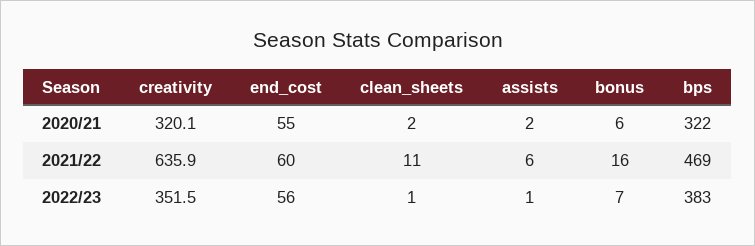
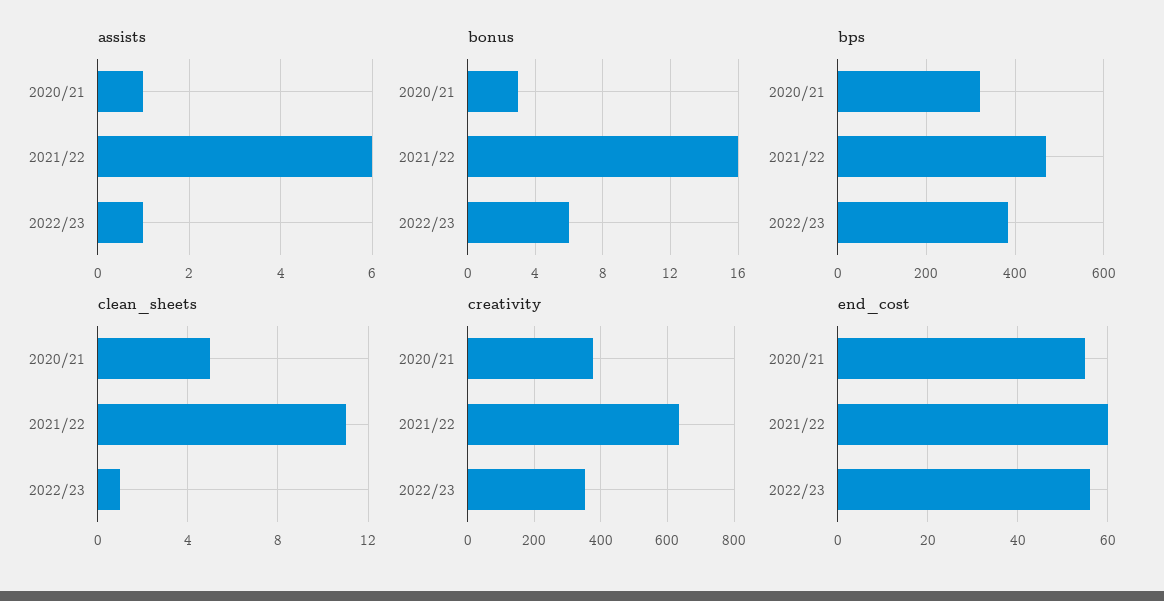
creativity, 2020/21: 320.1 -> 380
clean_sheets, 2020/21: 2 -> 5
assists, 2020/21: 2 -> 1
bonus, 2020/21: 6 -> 3
bonus, 2022/23: 7 -> 6

